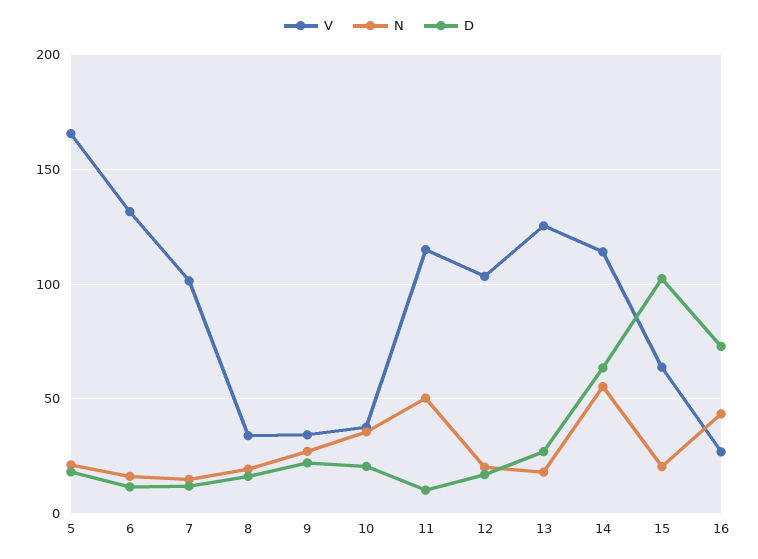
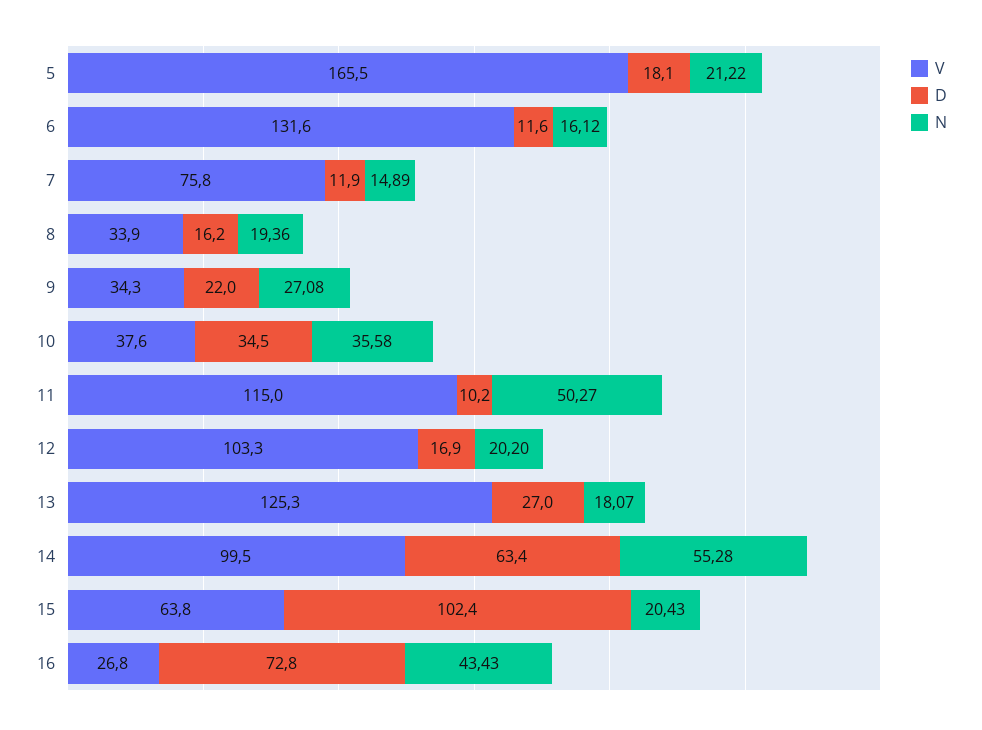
V, 7: 100 -> 75.8
D, 10: 20 -> 34.5
V, 14: 115 -> 99.5

